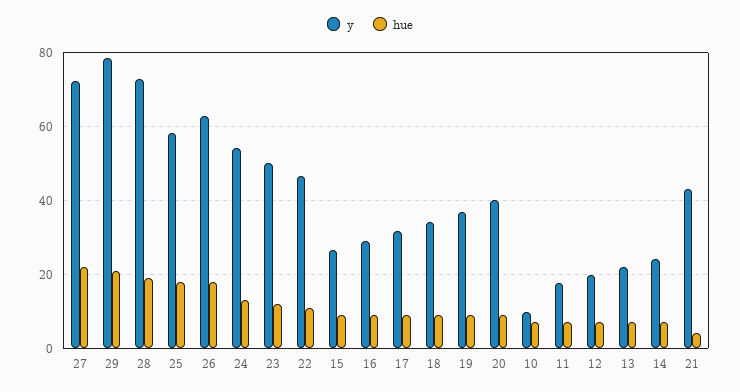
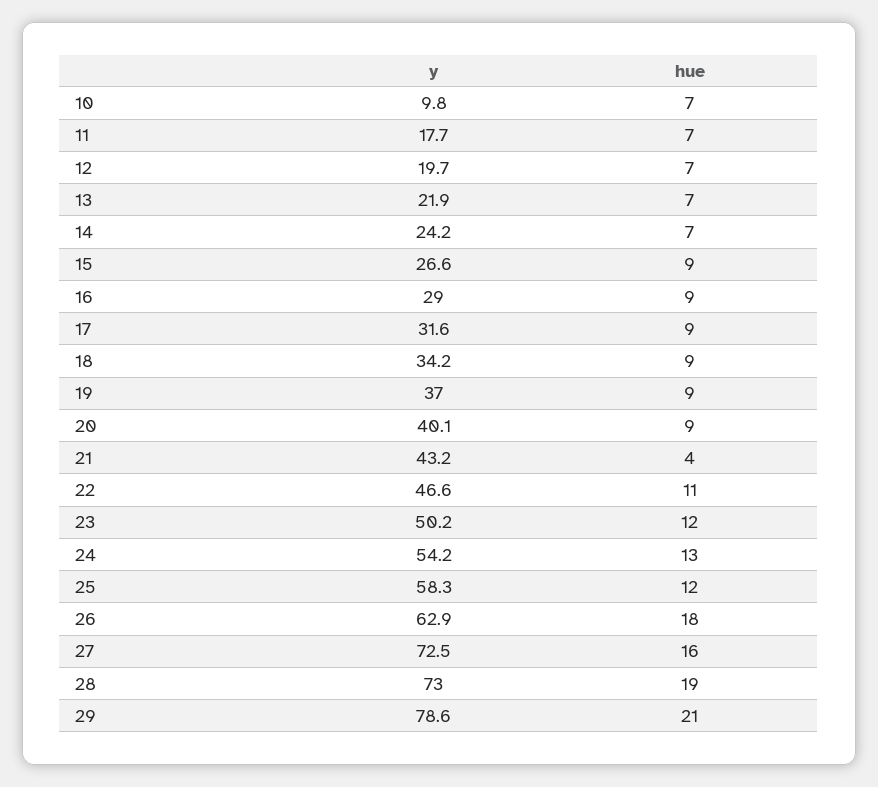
hue, 27: 22 -> 16
hue, 25: 18 -> 12

